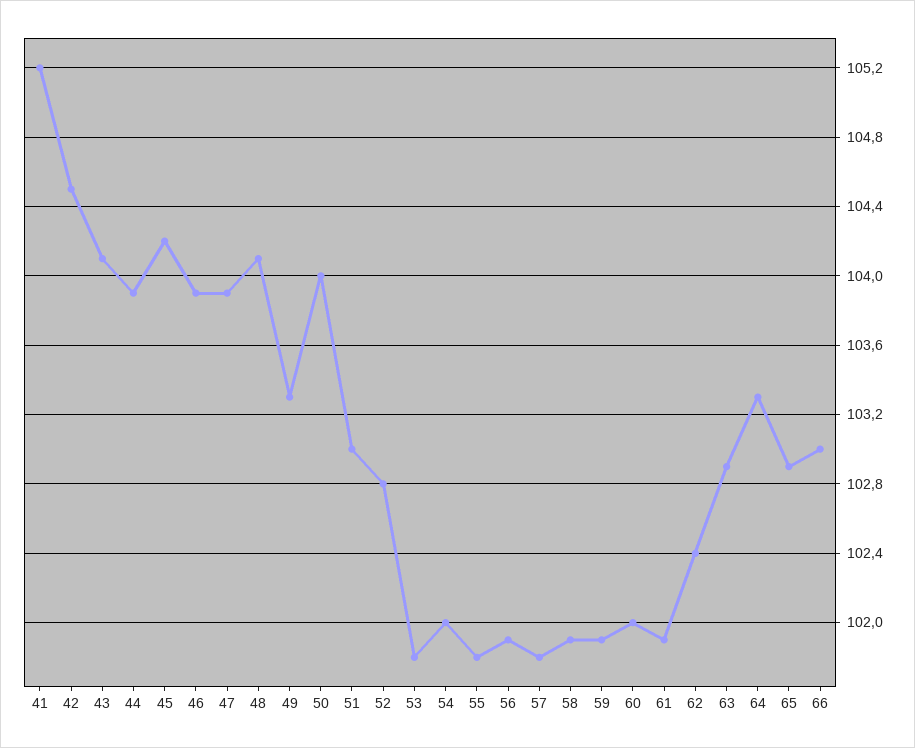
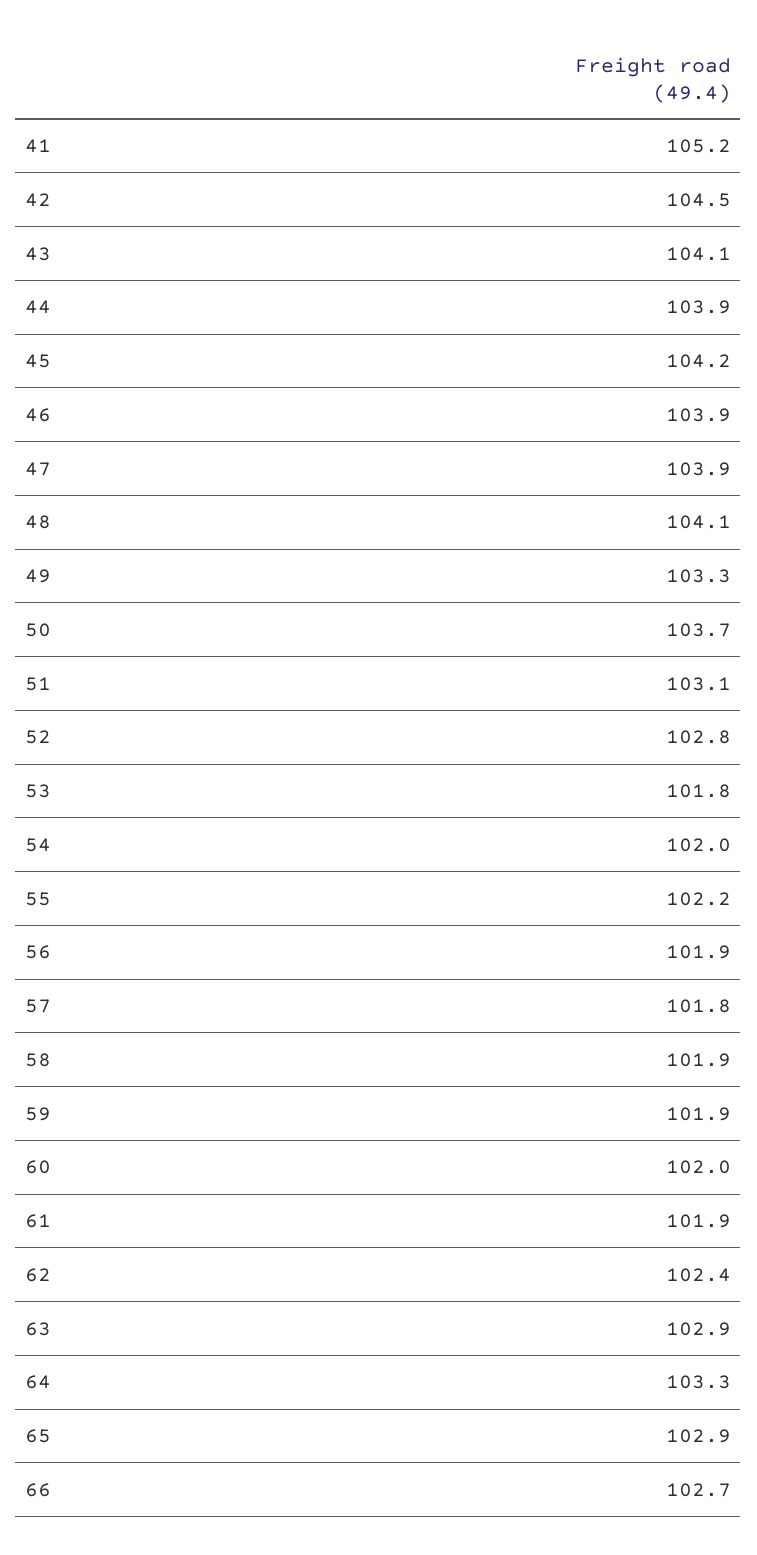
50: 104 -> 103.7
51: 103 -> 103.1
55: 101.8 -> 102.2
66: 103 -> 102.7

